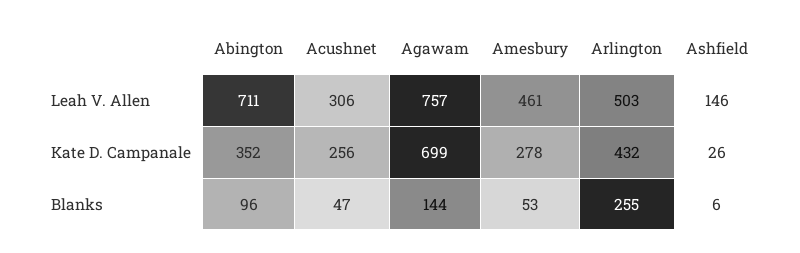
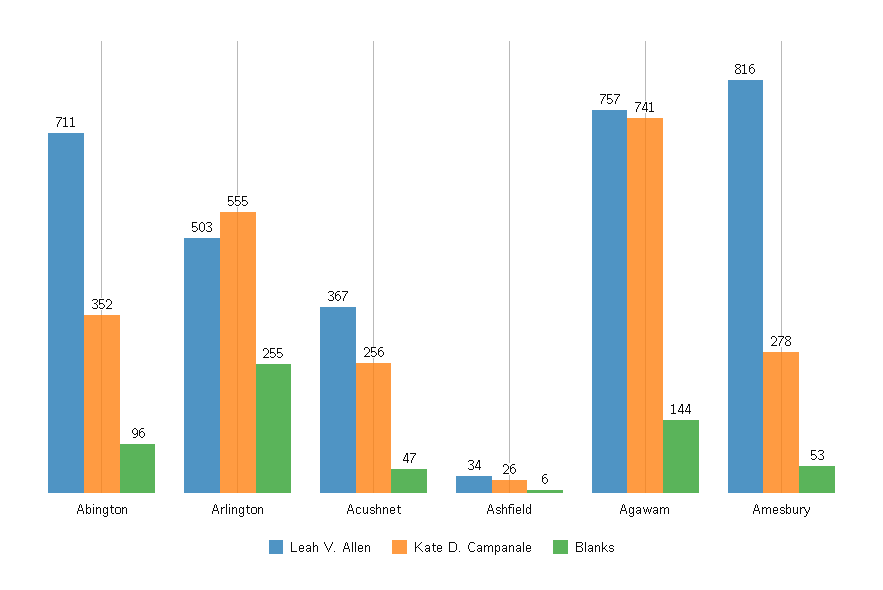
Leah V. Allen, Acushnet: 306 -> 367
Leah V. Allen, Amesbury: 461 -> 816
Leah V. Allen, Ashfield: 146 -> 34
Kate D. Campanale, Agawam: 699 -> 741
Kate D. Campanale, Arlington: 432 -> 555

